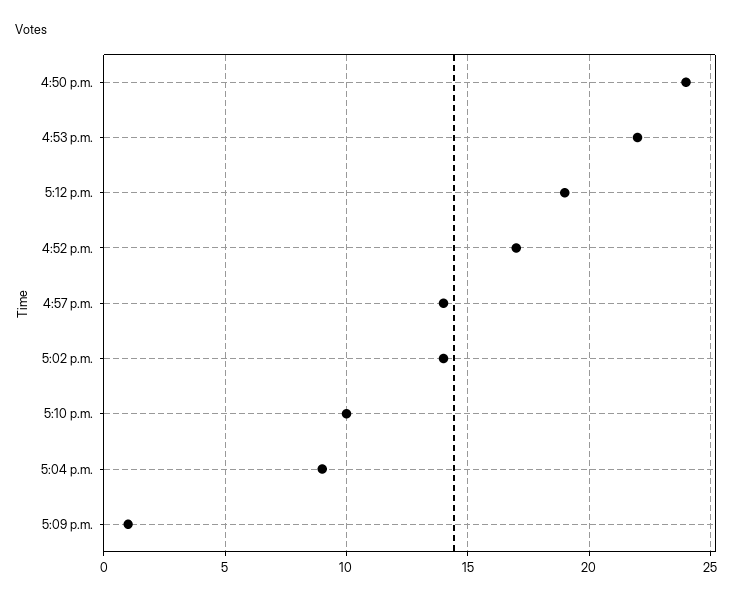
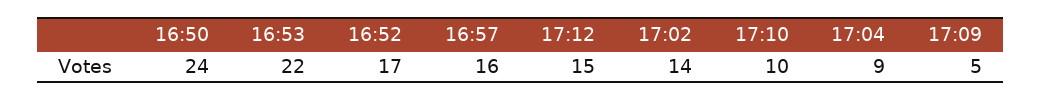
5:12 p.m.: 19 -> 15
4:57 p.m.: 14 -> 16
5:09 p.m.: 1 -> 5

